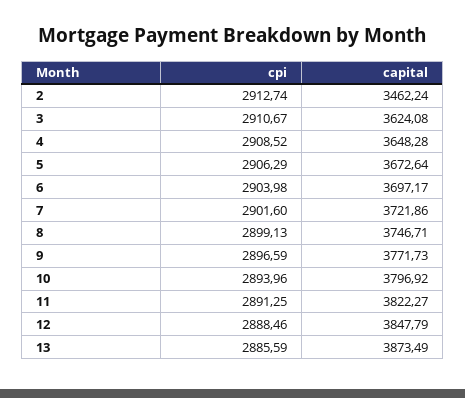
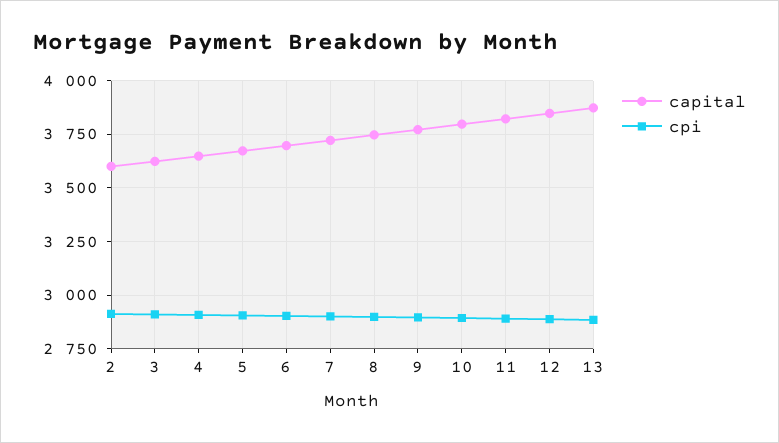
capital, 2: 3462.24 -> 3600

